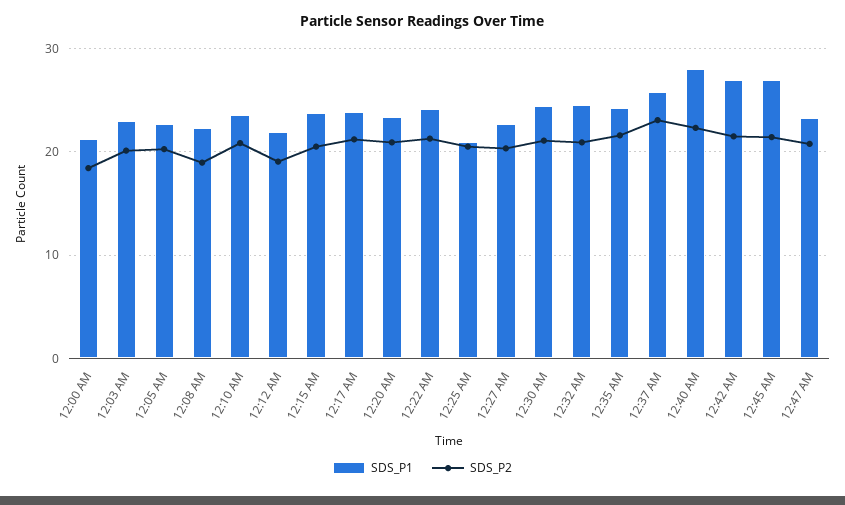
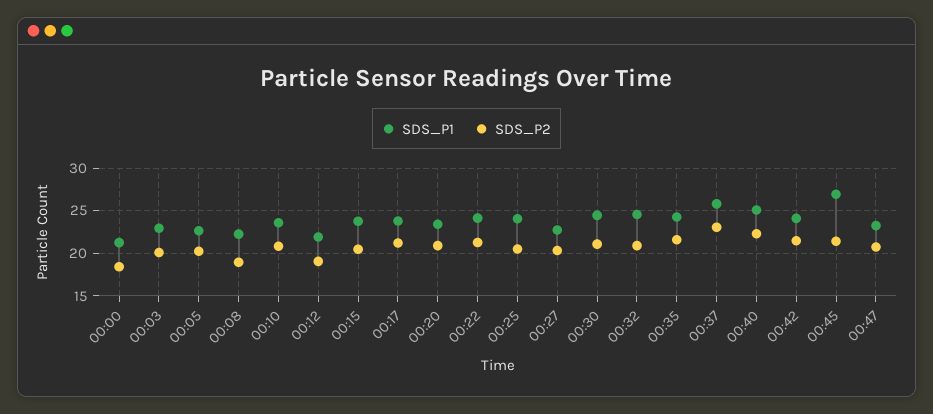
SDS_P1, 12:25 AM: 21 -> 24
SDS_P1, 12:40 AM: 28 -> 25
SDS_P1, 12:42 AM: 27 -> 24

